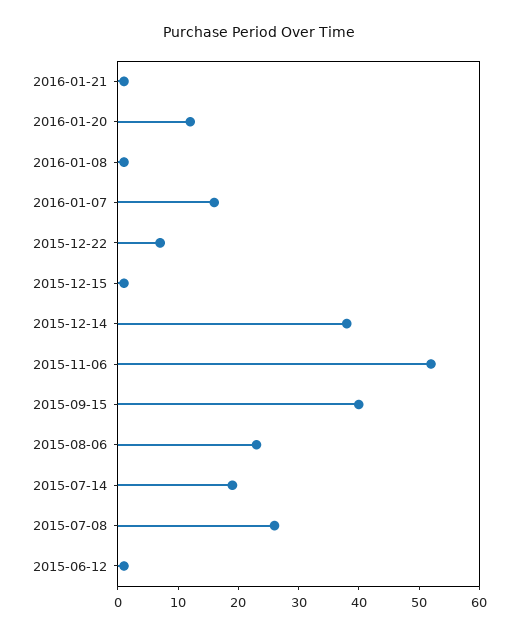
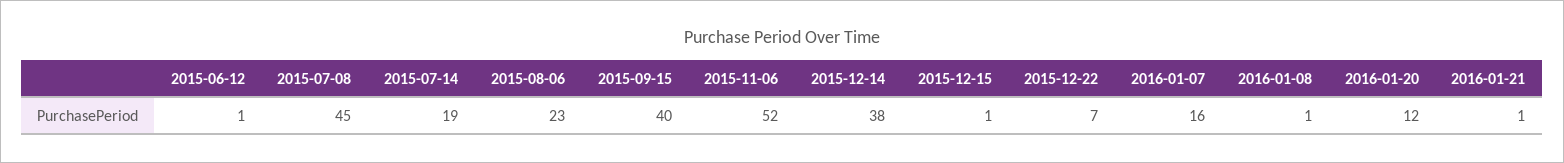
2015-07-08: 25 -> 45

